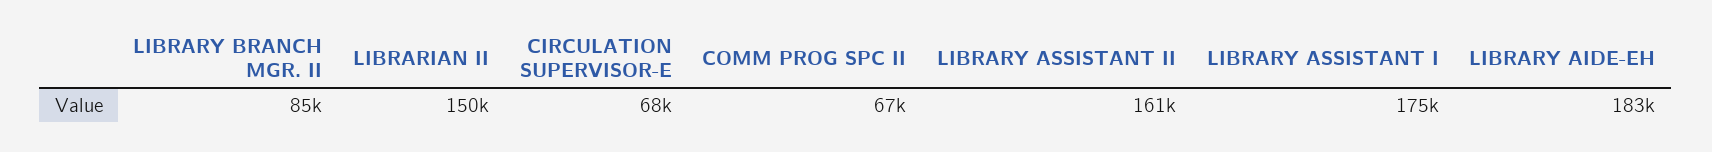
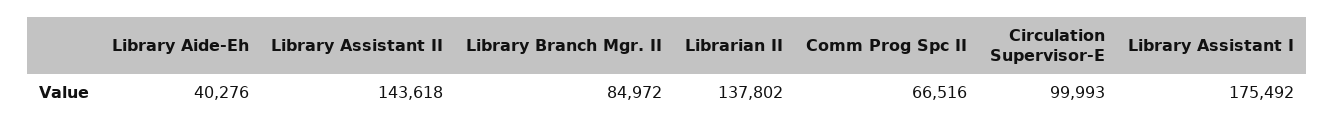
LIBRARIAN II: 150000 -> 137802
CIRCULATION SUPERVISOR-E: 68000 -> 99993
LIBRARY ASSISTANT II: 161000 -> 143618
LIBRARY AIDE-EH: 183000 -> 40276

